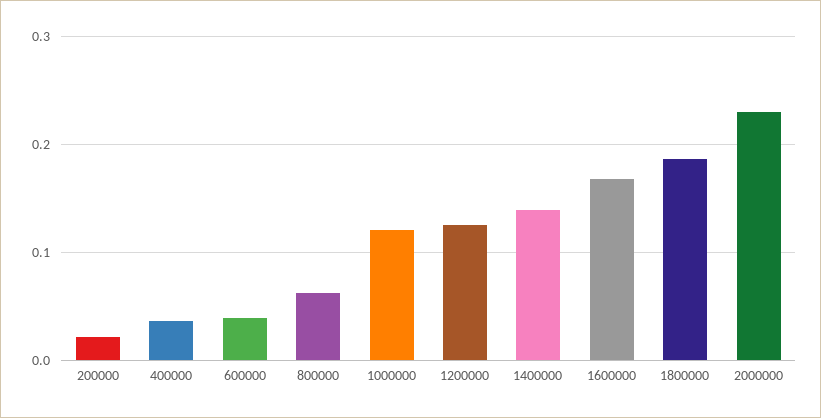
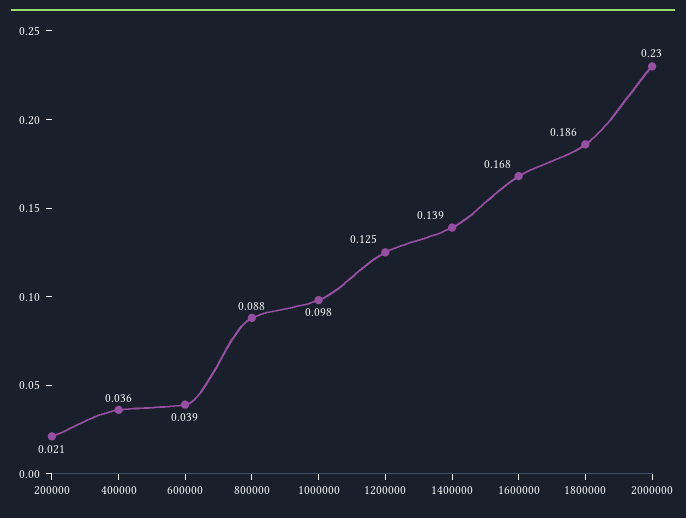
800000: 0.06 -> 0.088
1000000: 0.12 -> 0.098

